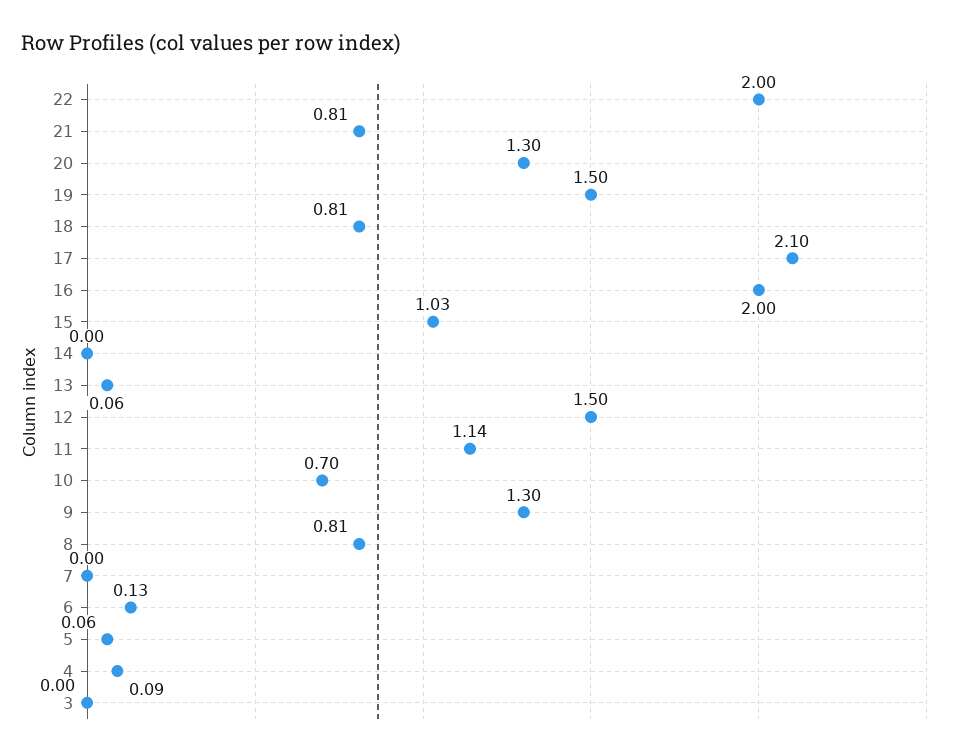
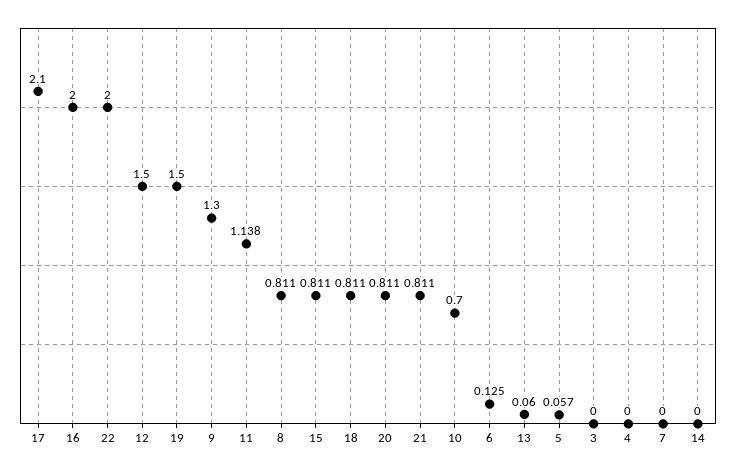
20: 1.3 -> 0.811
15: 1.03 -> 0.811
4: 0.09 -> 0

